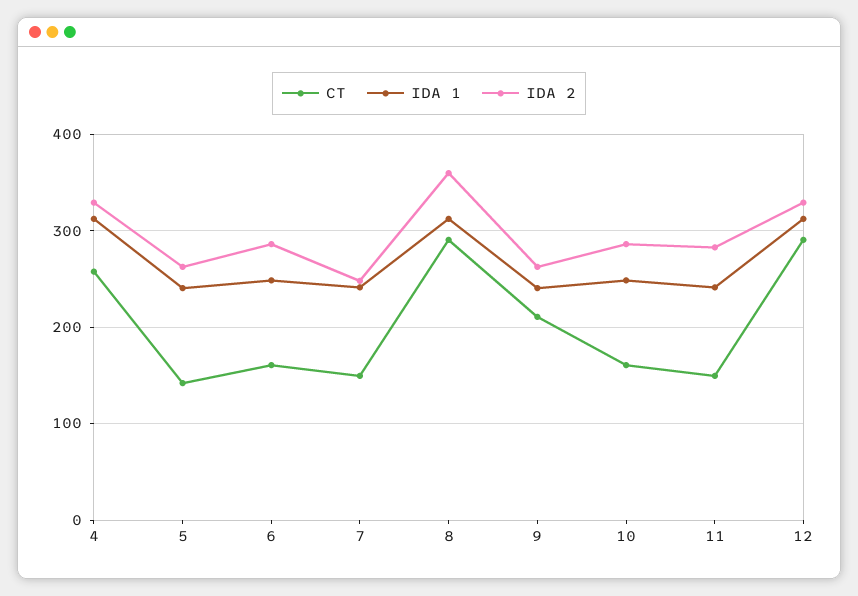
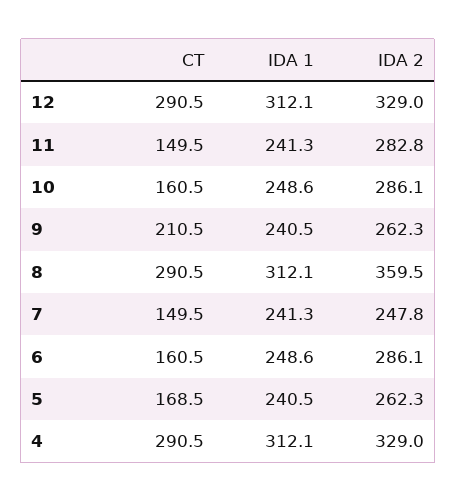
CT, 4: 260 -> 290.5
CT, 5: 140 -> 168.5

